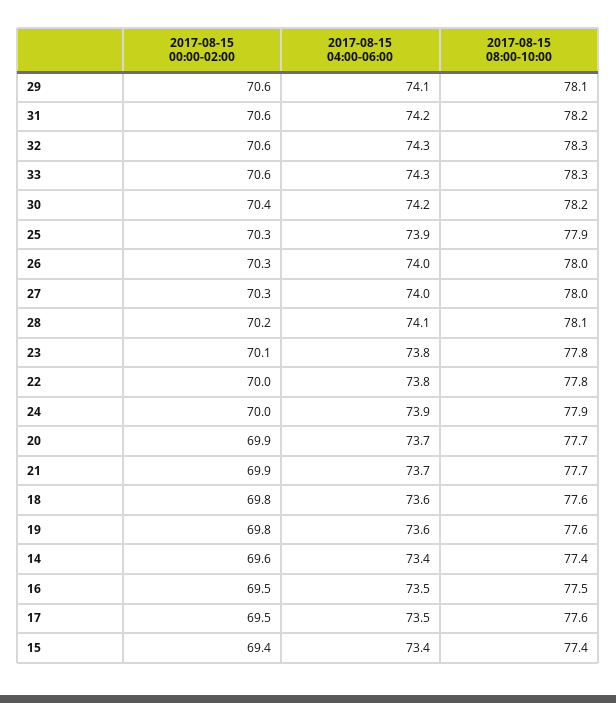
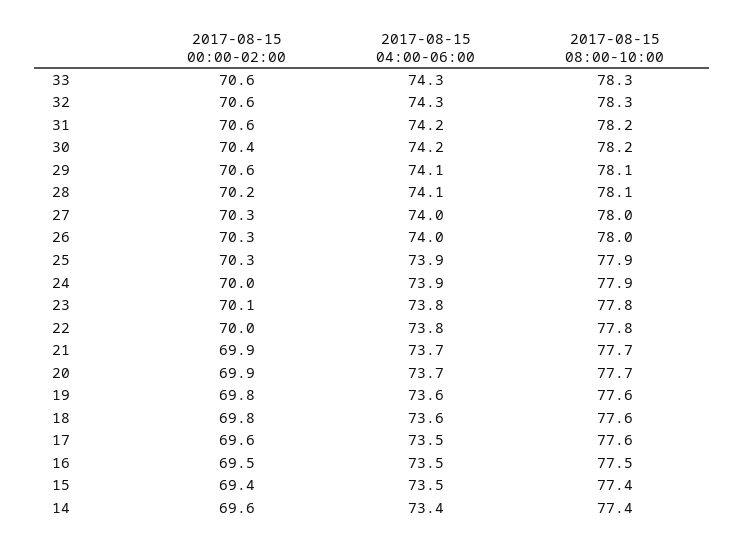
2017-08-15 00:00-02:00, 17: 69.5 -> 69.6
2017-08-15 04:00-06:00, 15: 73.4 -> 73.5

